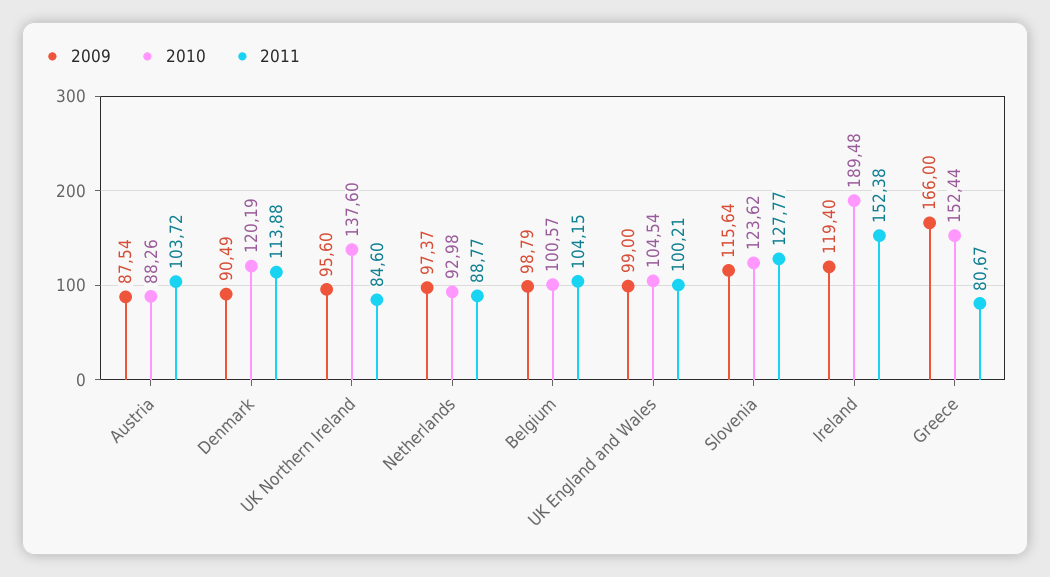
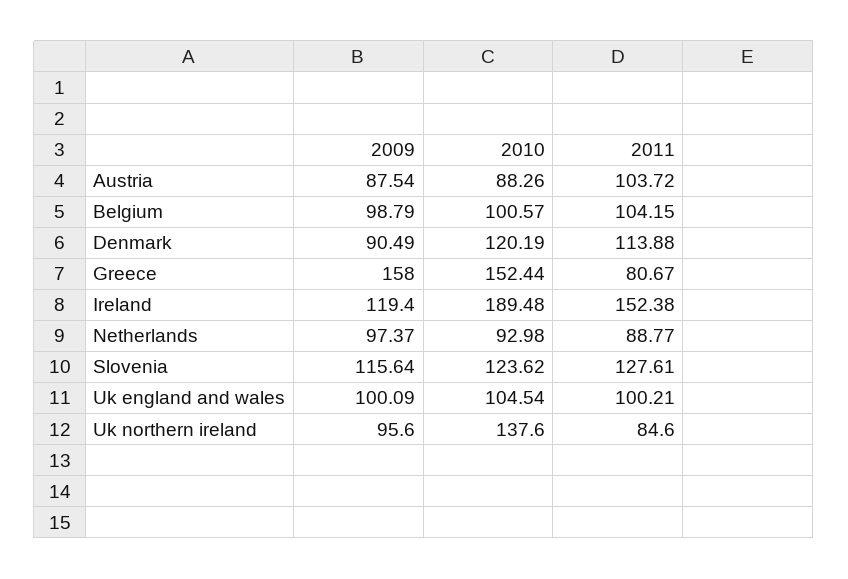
2009, UK England and Wales: 99 -> 100.09
2011, Slovenia: 127.77 -> 127.61
2009, Greece: 166 -> 158

